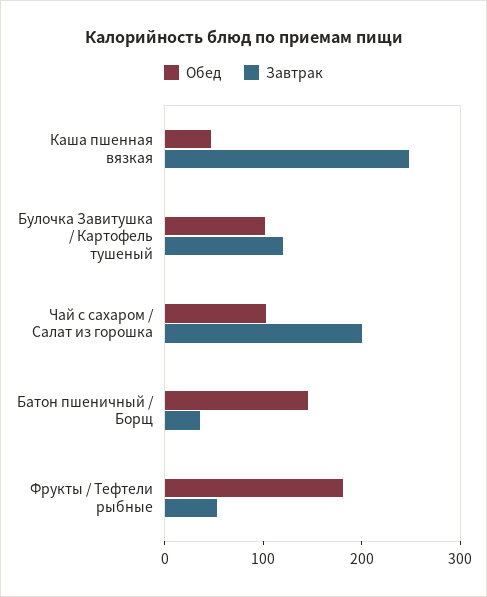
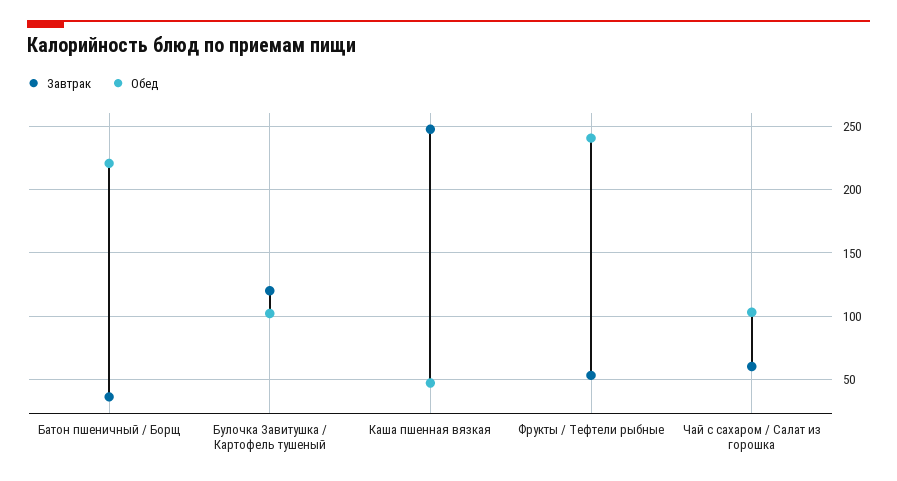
Завтрак, Чай с сахаром / Салат из горошка: 200 -> 60
Обед, Батон пшеничный / Борщ: 140 -> 220
Обед, Фрукты / Тефтели рыбные: 180 -> 240

